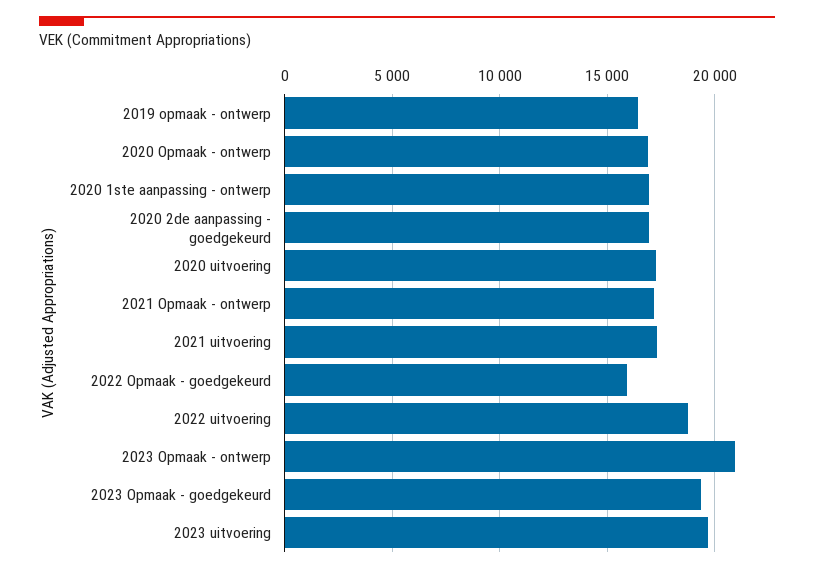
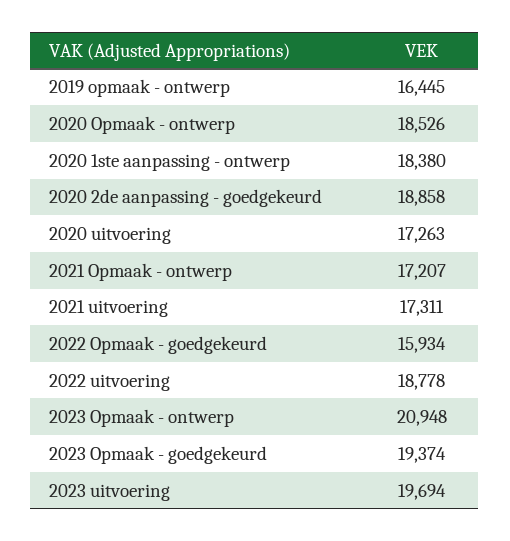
2020 Opmaak - ontwerp: 17000 -> 18526
2020 1ste aanpassing - ontwerp: 17000 -> 18380
2020 2de aanpassing - goedgekeurd: 17000 -> 18858

